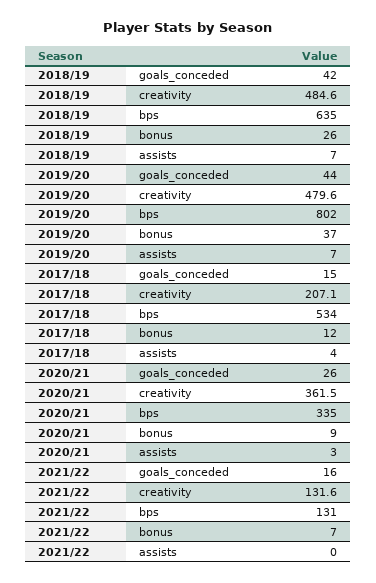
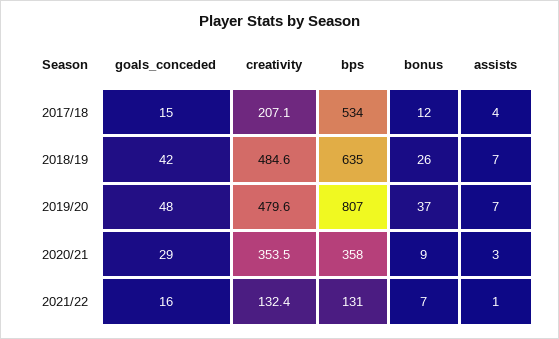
2019/20, goals_conceded: 44 -> 48
2019/20, bps: 802 -> 807
2020/21, goals_conceded: 26 -> 29
2020/21, creativity: 361.5 -> 353.5
2020/21, bps: 335 -> 358
2021/22, creativity: 131.6 -> 132.4
2021/22, assists: 0 -> 1

